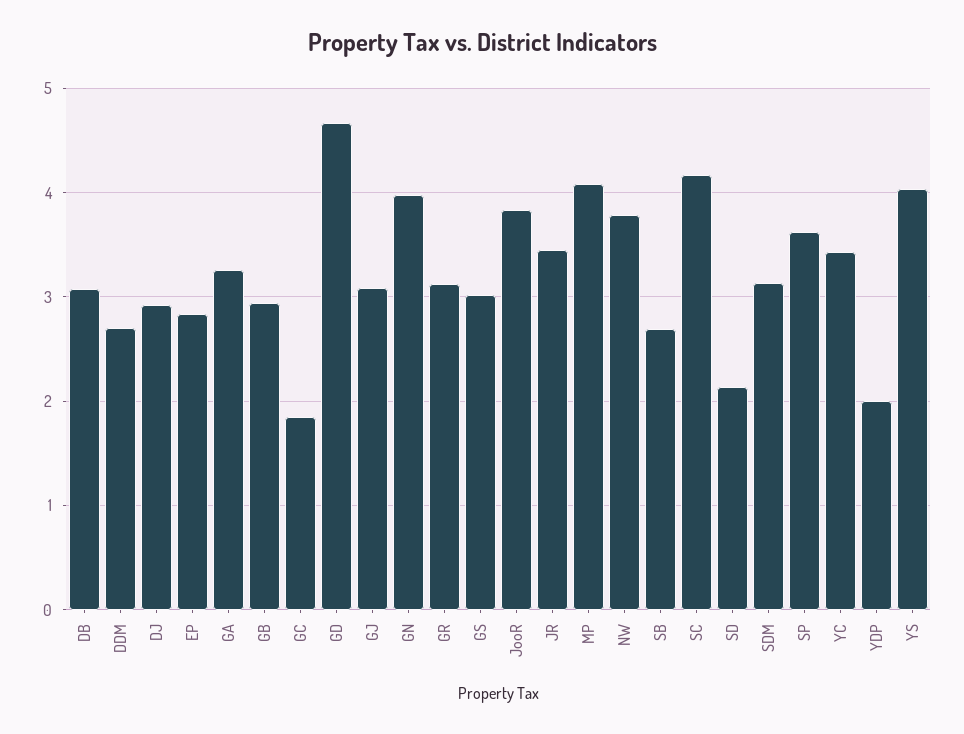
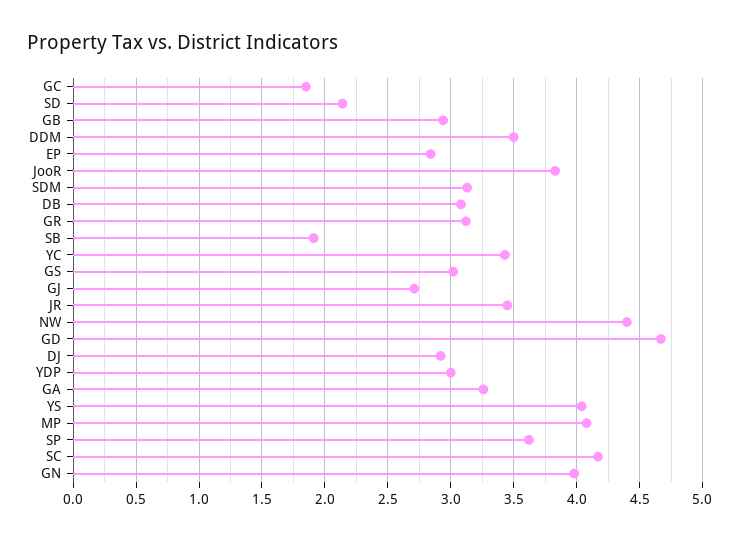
DDM: 2.7 -> 3.5
GJ: 3.1 -> 2.7
NW: 3.8 -> 4.4
SB: 2.7 -> 1.9
YDP: 2 -> 3

